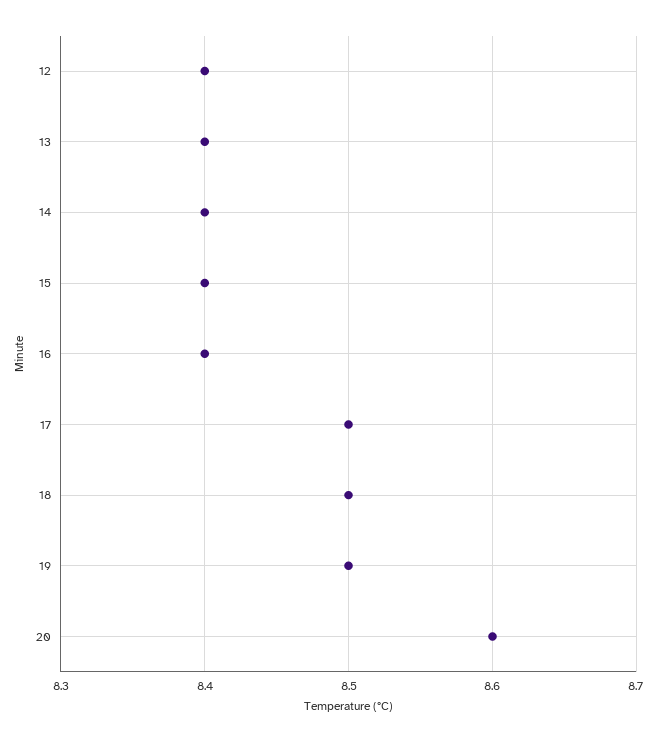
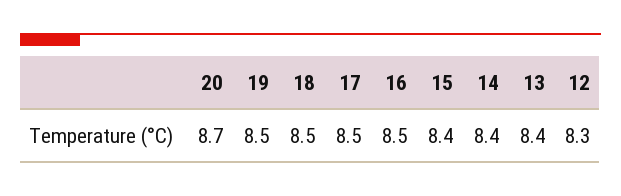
12: 8.4 -> 8.3
16: 8.4 -> 8.5
20: 8.6 -> 8.7

